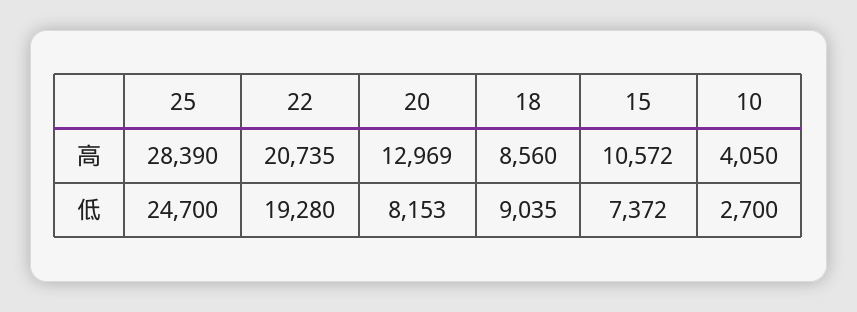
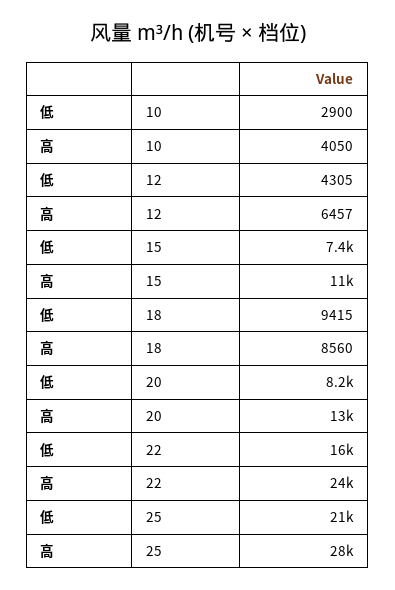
22, 高: 20735 -> 24000
25, 低: 24700 -> 21000
22, 低: 19280 -> 16000
18, 低: 9035 -> 9415
10, 低: 2700 -> 2900
12, 低: none -> 4305
12, 高: none -> 6457

